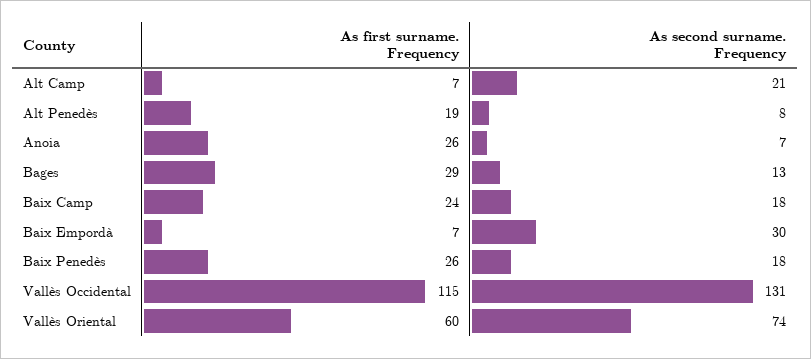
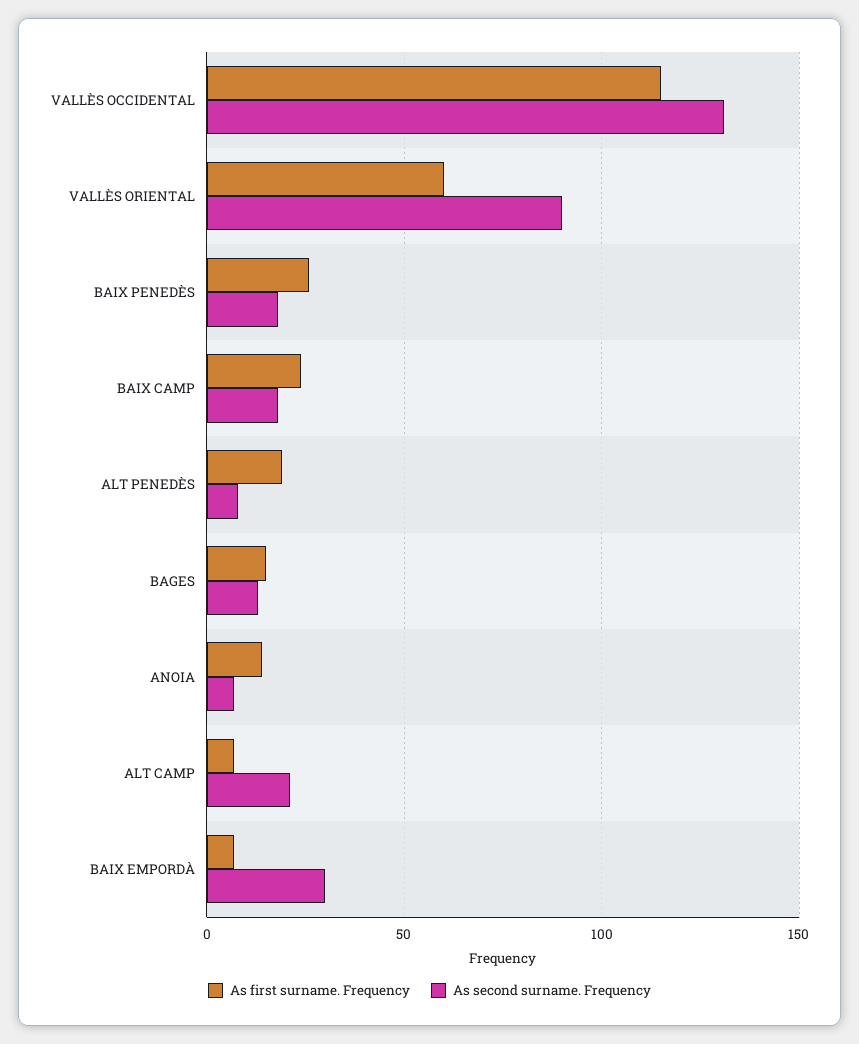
As first surname. Frequency, Anoia: 26 -> 15
As first surname. Frequency, Bages: 29 -> 15
As second surname. Frequency, Vallès Oriental: 74 -> 90

